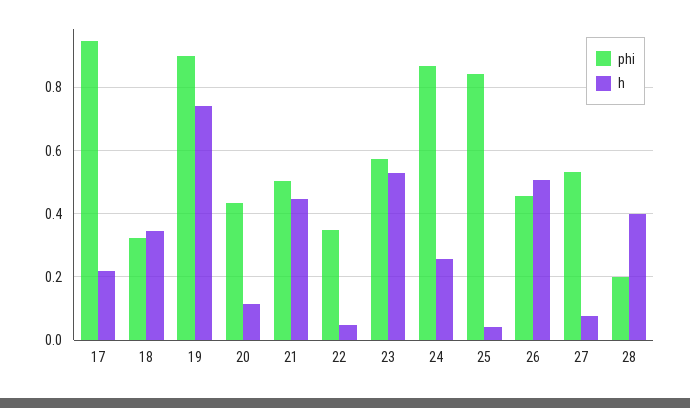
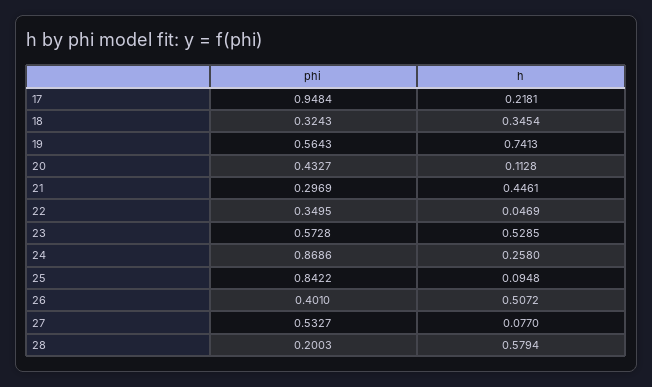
phi, 19: 0.9 -> 0.5643
phi, 21: 0.5 -> 0.2969
h, 25: 0.04 -> 0.0948
phi, 26: 0.46 -> 0.401
h, 28: 0.4 -> 0.5794

